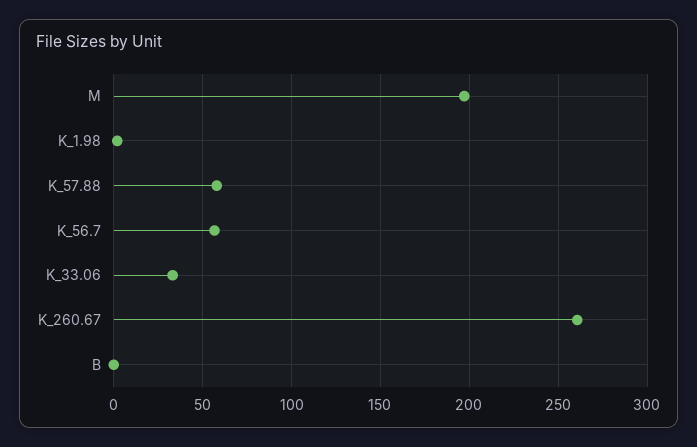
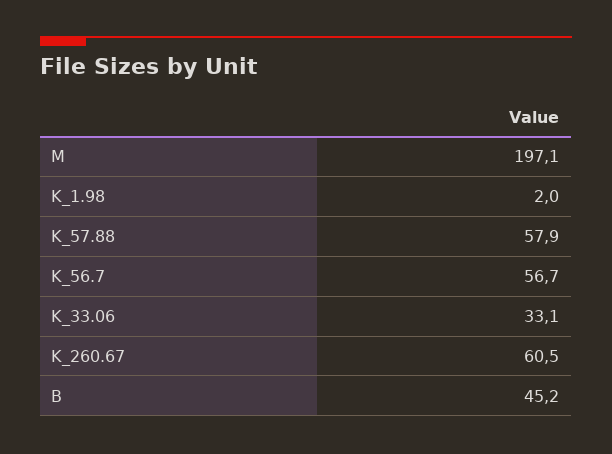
K_260.67: 260 -> 60.5
B: 0 -> 45.2

